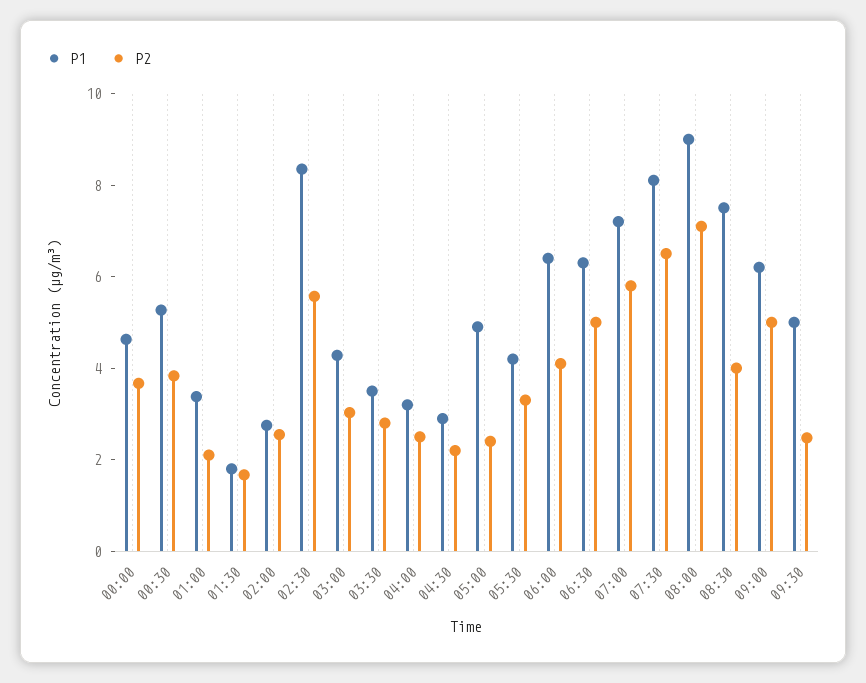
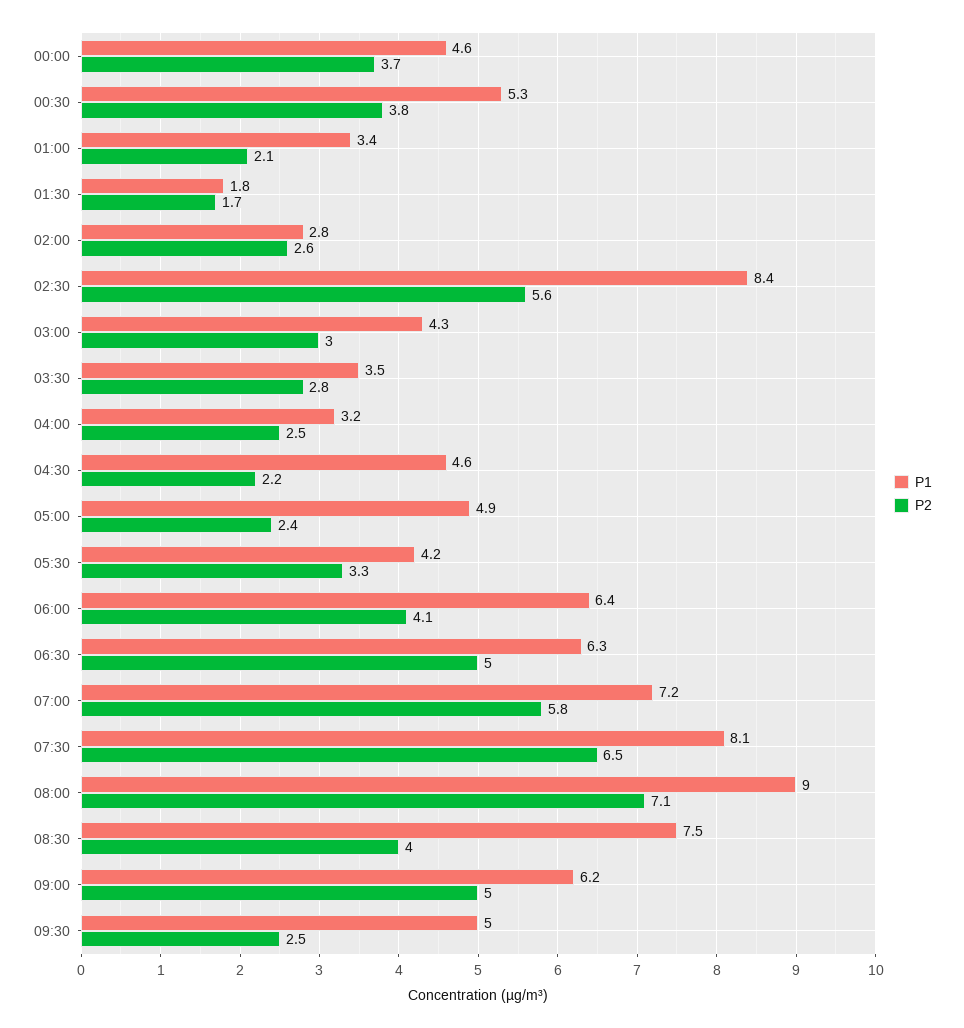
P1, 04:30: 3 -> 4.6

